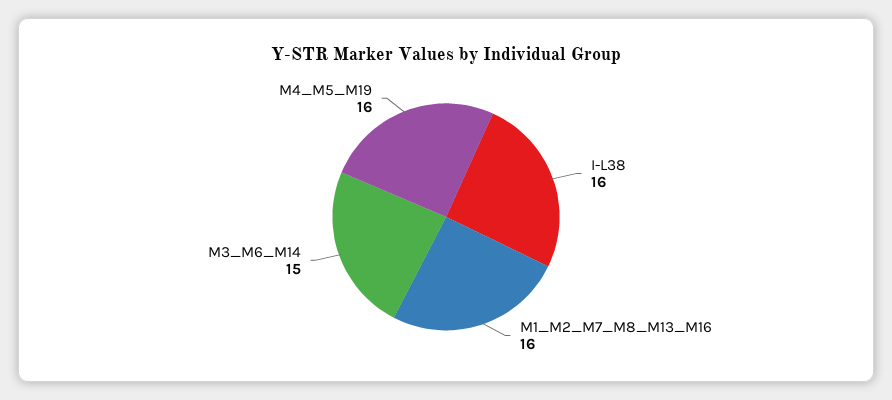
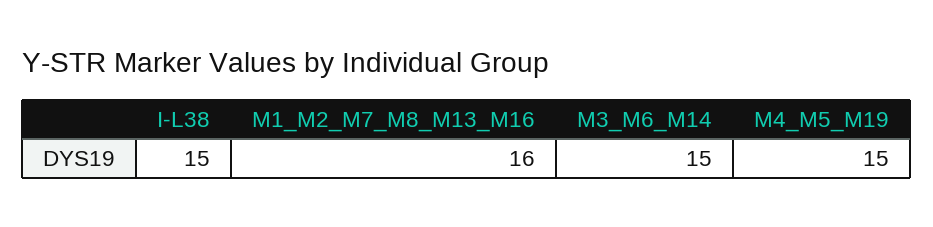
I-L38: 16 -> 15
M4_M5_M19: 16 -> 15

